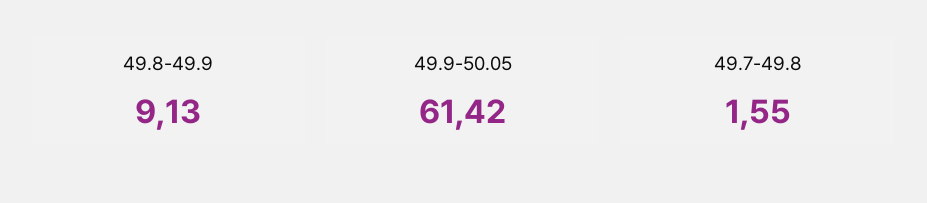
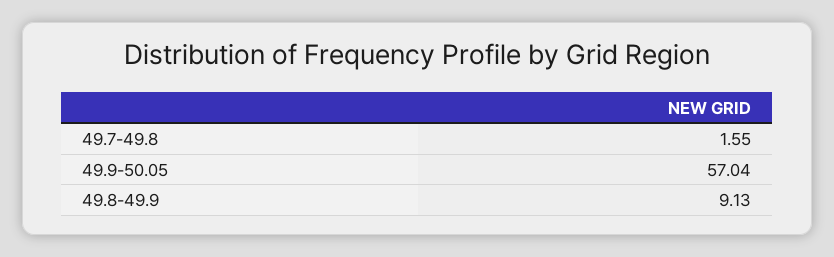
49.9-50.05: 61.42 -> 57.04

